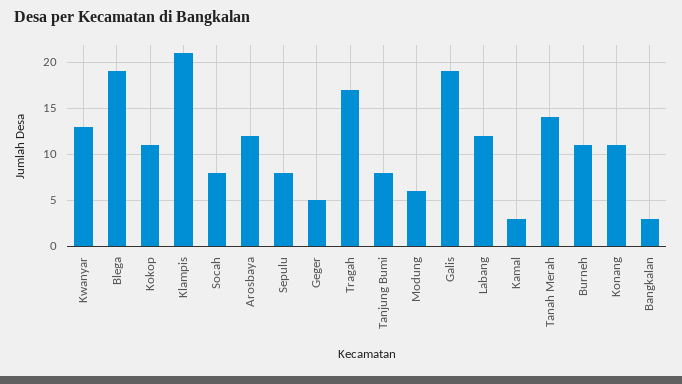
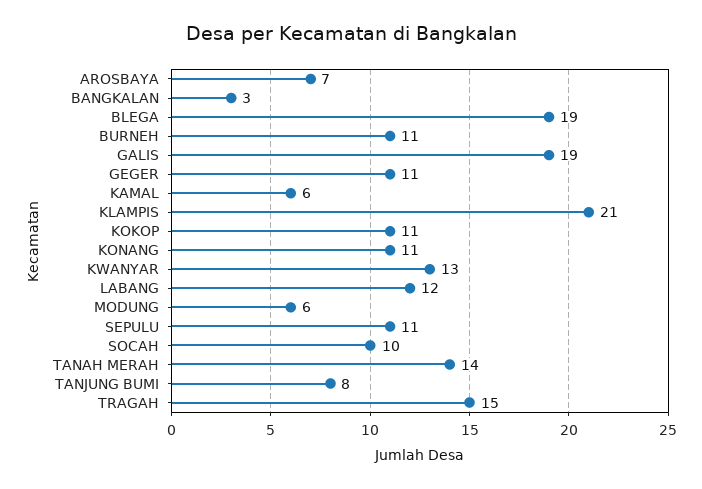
Socah: 8 -> 10
Arosbaya: 12 -> 7
Sepulu: 8 -> 11
Geger: 5 -> 11
Tragah: 17 -> 15
Kamal: 3 -> 6

